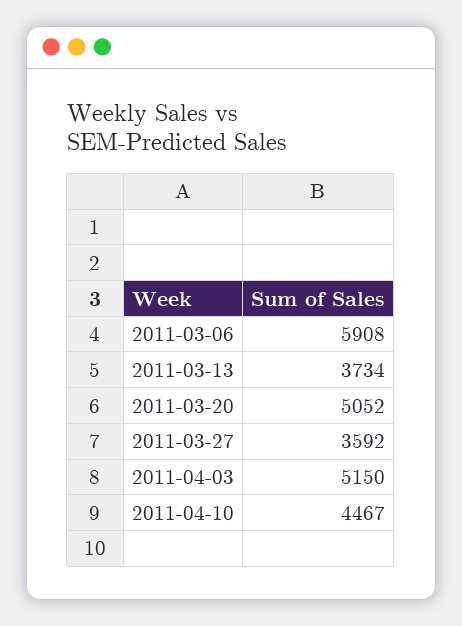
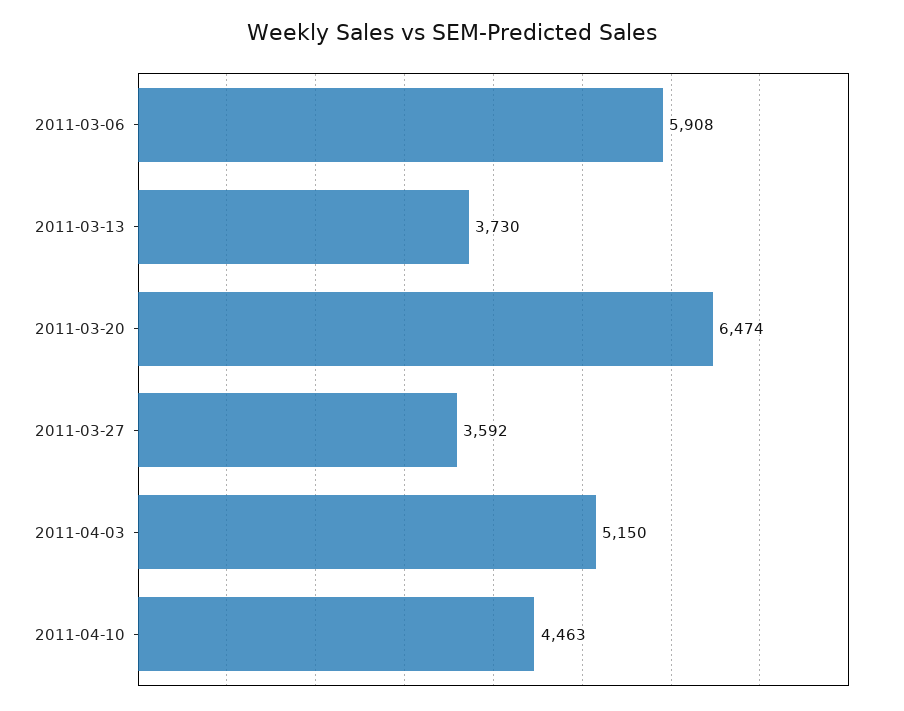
2011-03-13: 3734 -> 3730
2011-03-20: 5052 -> 6474
2011-04-10: 4467 -> 4463

